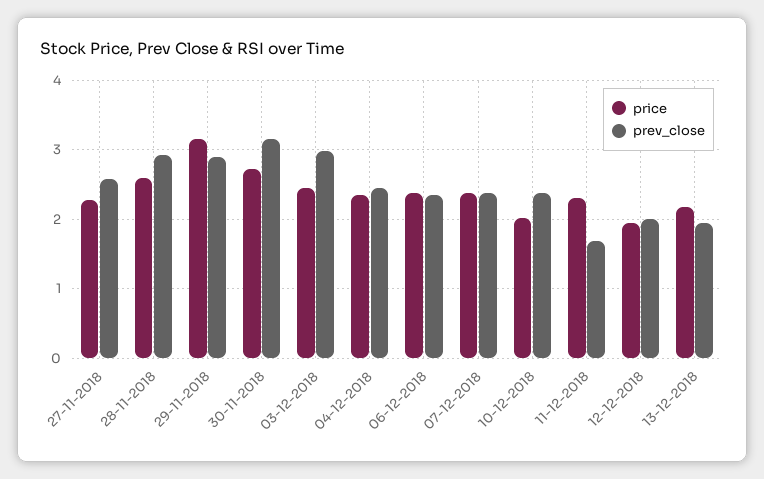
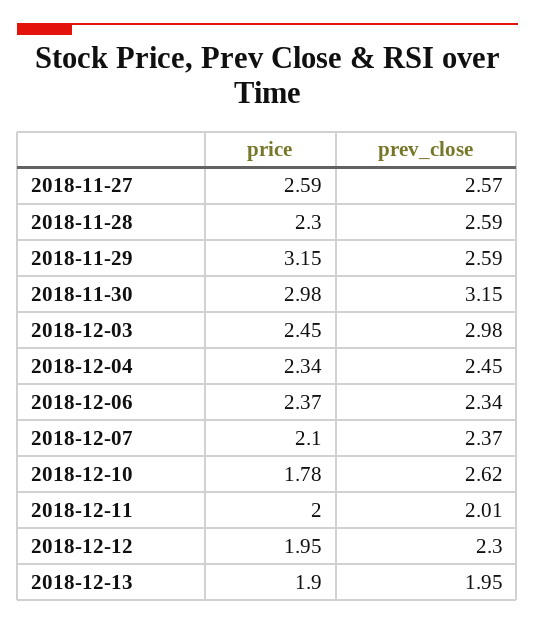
price, 27-11-2018: 2.3 -> 2.59
price, 28-11-2018: 2.6 -> 2.3
prev_close, 28-11-2018: 2.9 -> 2.59
prev_close, 29-11-2018: 2.9 -> 2.59
price, 30-11-2018: 2.7 -> 2.98
price, 07-12-2018: 2.4 -> 2.1
price, 10-12-2018: 2 -> 1.78
prev_close, 10-12-2018: 2.4 -> 2.62
price, 11-12-2018: 2.3 -> 2
prev_close, 11-12-2018: 1.7 -> 2.01
prev_close, 12-12-2018: 2 -> 2.3
price, 13-12-2018: 2.2 -> 1.9

